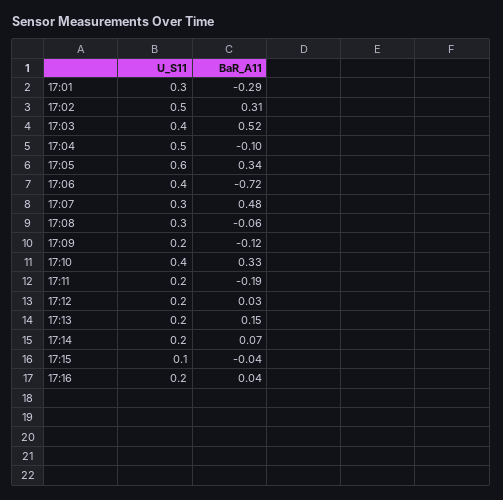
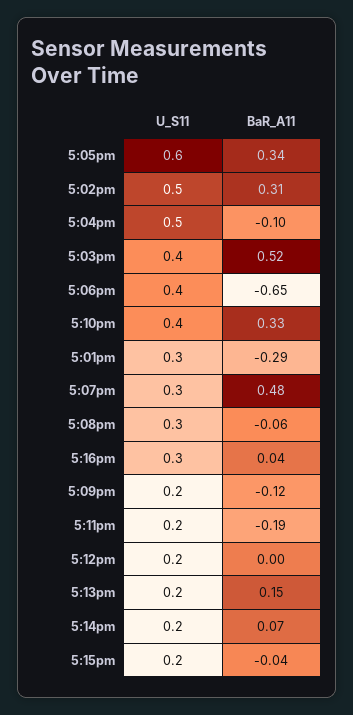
BaR_A11, 17:06: -0.72 -> -0.65
BaR_A11, 17:12: 0.03 -> 0
U_S11, 17:15: 0.1 -> 0.2
U_S11, 17:16: 0.2 -> 0.3

